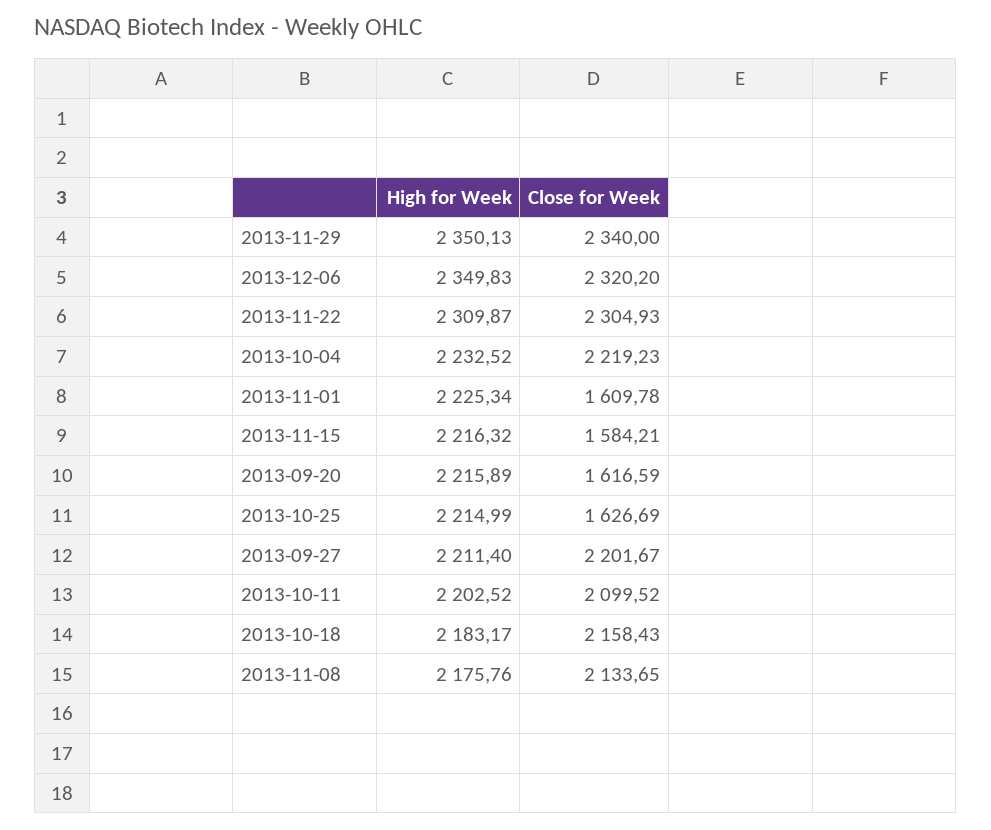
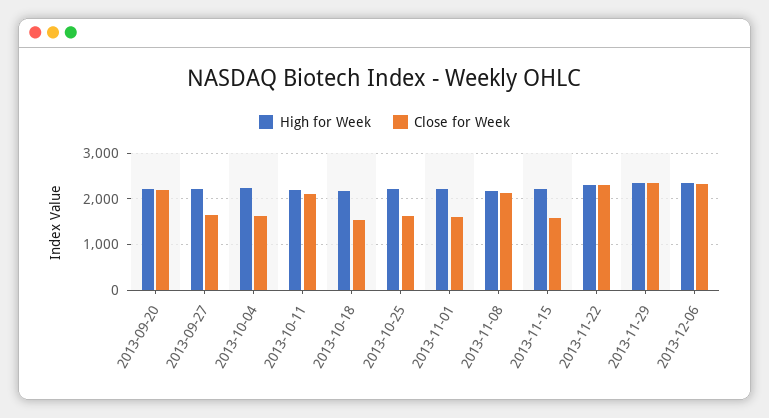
Close for Week, 2013-10-04: 2219.23 -> 1600
Close for Week, 2013-09-20: 1616.59 -> 2200
Close for Week, 2013-09-27: 2201.67 -> 1600
Close for Week, 2013-10-18: 2158.43 -> 1600

